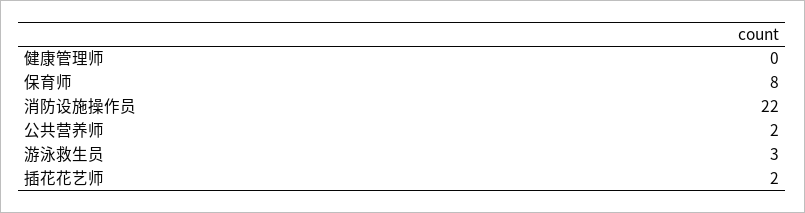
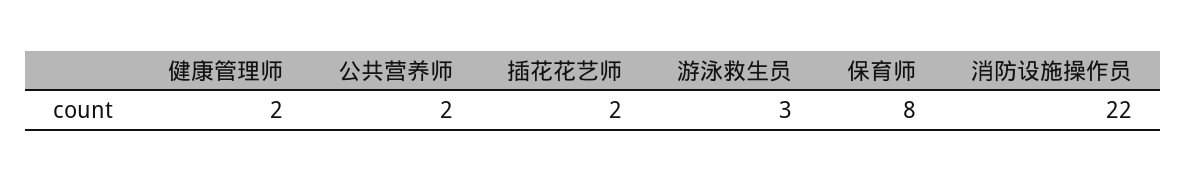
健康管理师: 0 -> 2

